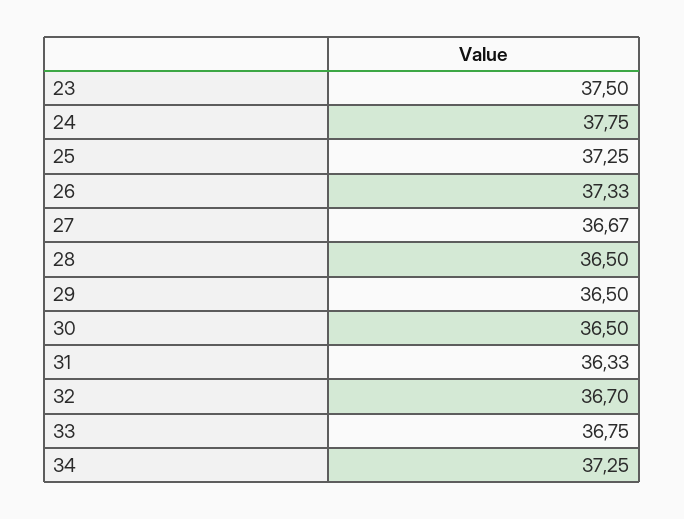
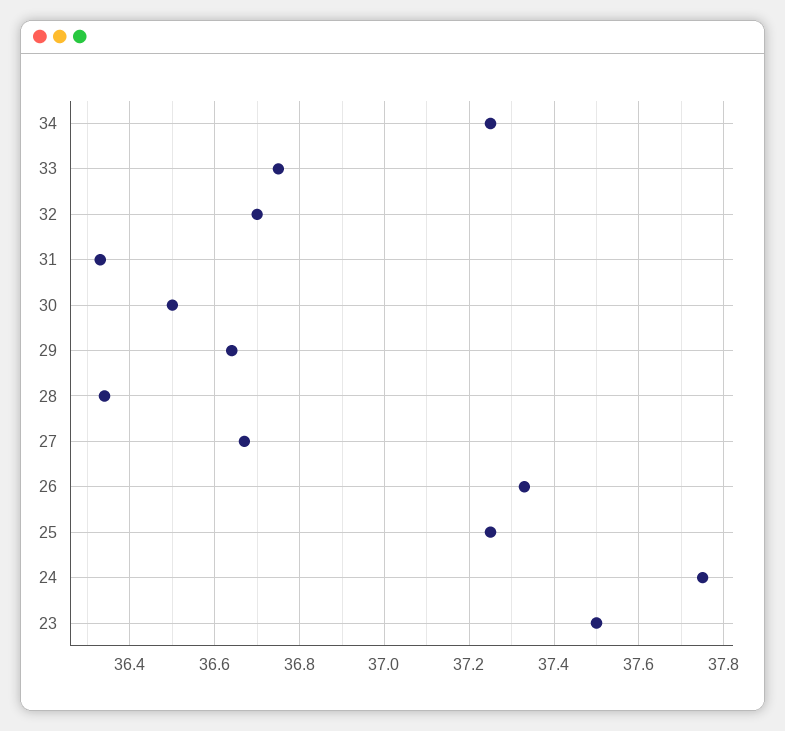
28: 36.5 -> 36.35
29: 36.5 -> 36.65

